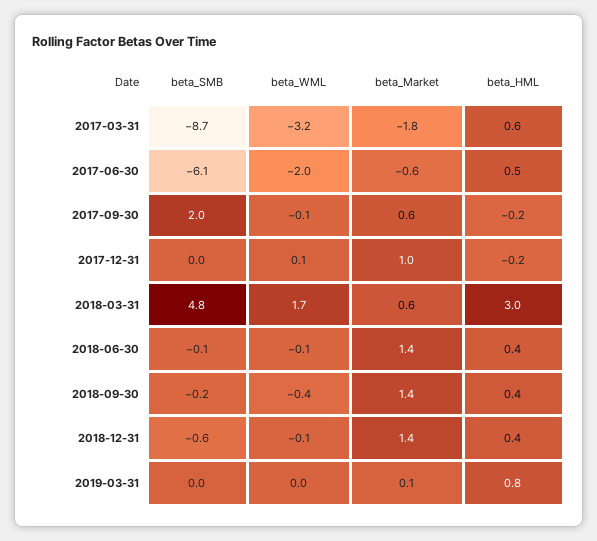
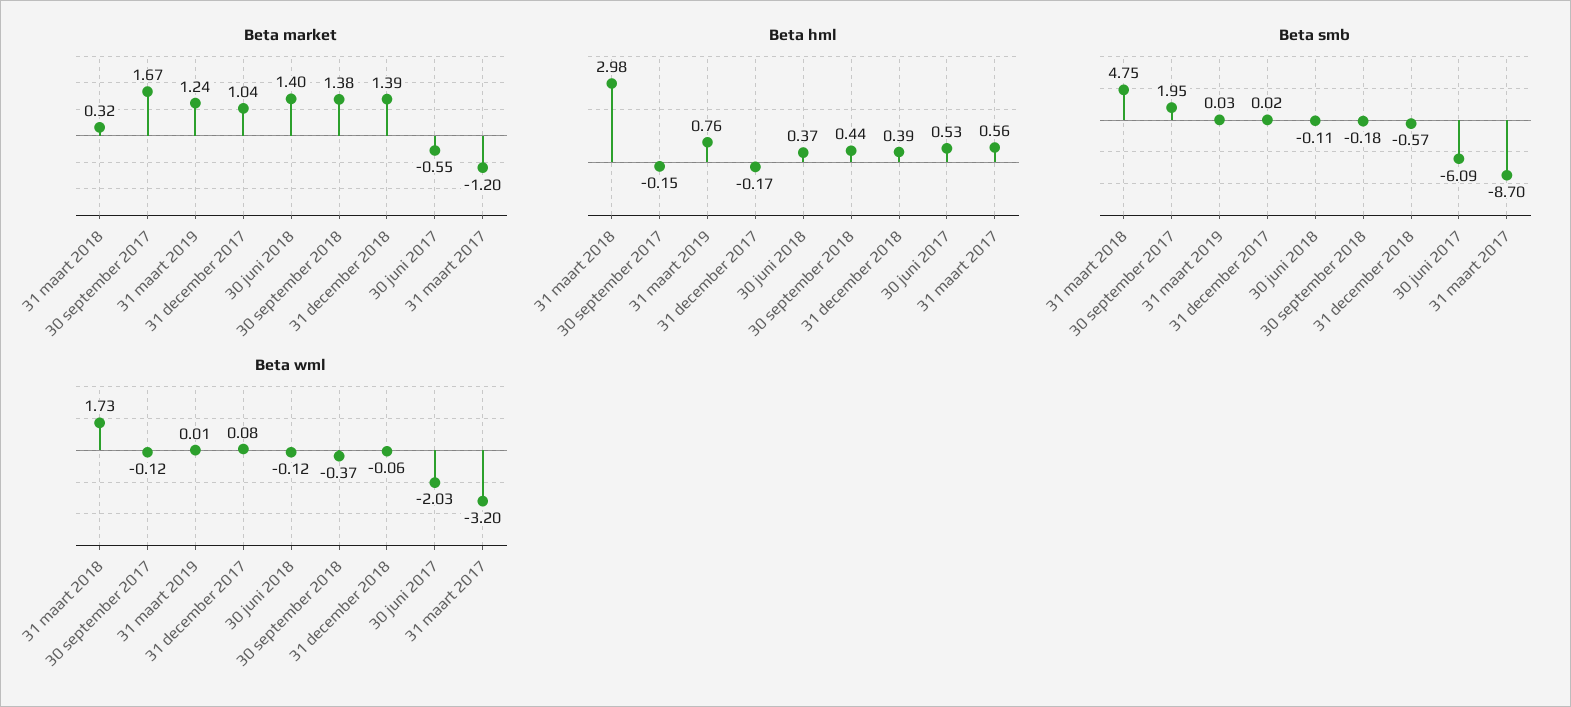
beta_Market, 2017-03-31: -1.8 -> -1.2
beta_Market, 2017-09-30: 0.6 -> 1.67
beta_Market, 2018-03-31: 0.6 -> 0.32
beta_Market, 2019-03-31: 0.1 -> 1.24

